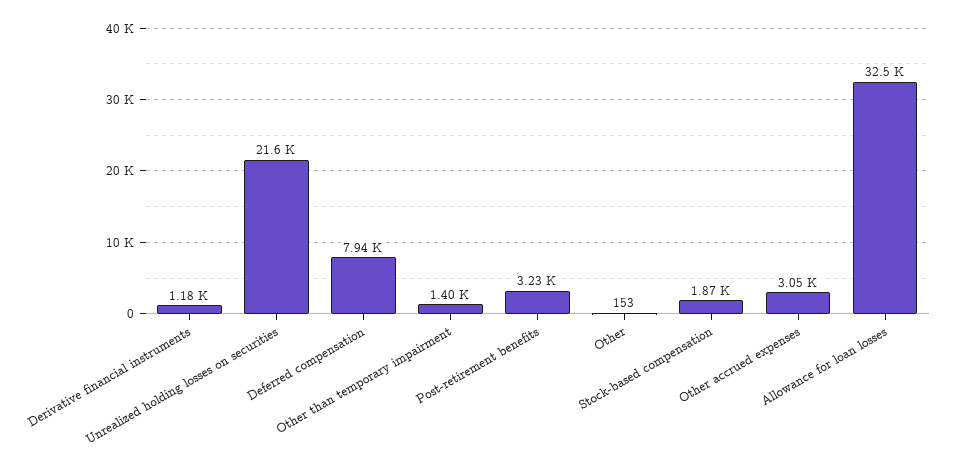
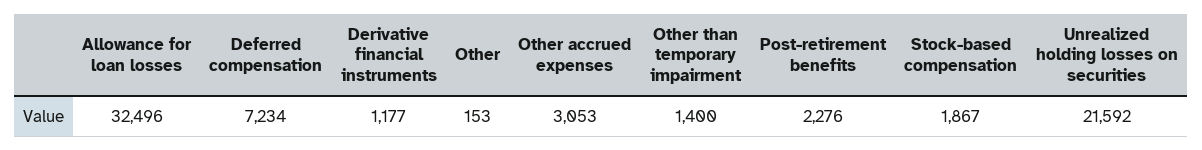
Deferred compensation: 7940 -> 7234
Post-retirement benefits: 3230 -> 2276

